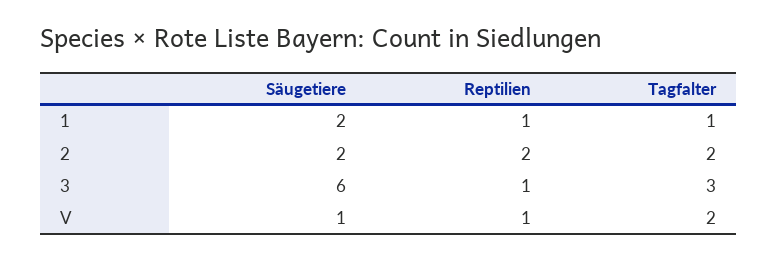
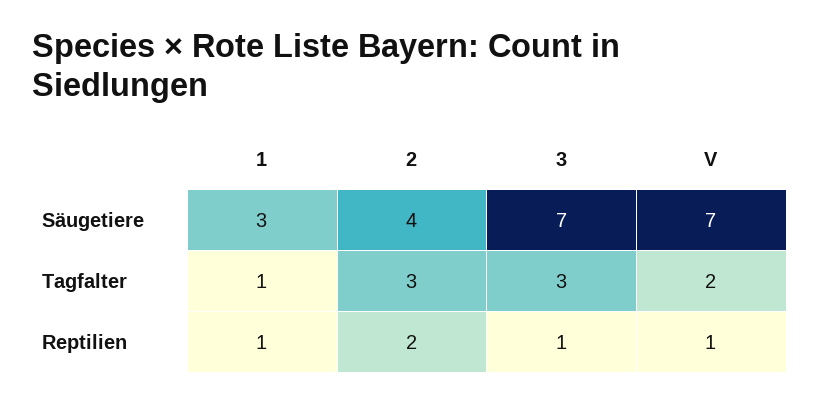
Säugetiere, 1: 2 -> 3
Säugetiere, 2: 2 -> 4
Tagfalter, 2: 2 -> 3
Säugetiere, 3: 6 -> 7
Säugetiere, V: 1 -> 7

